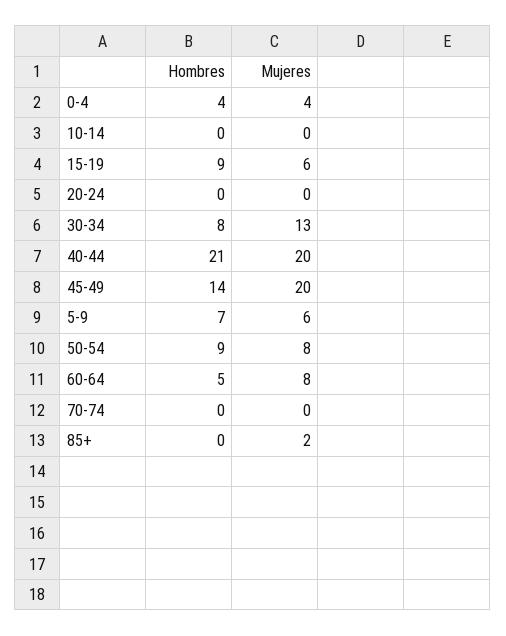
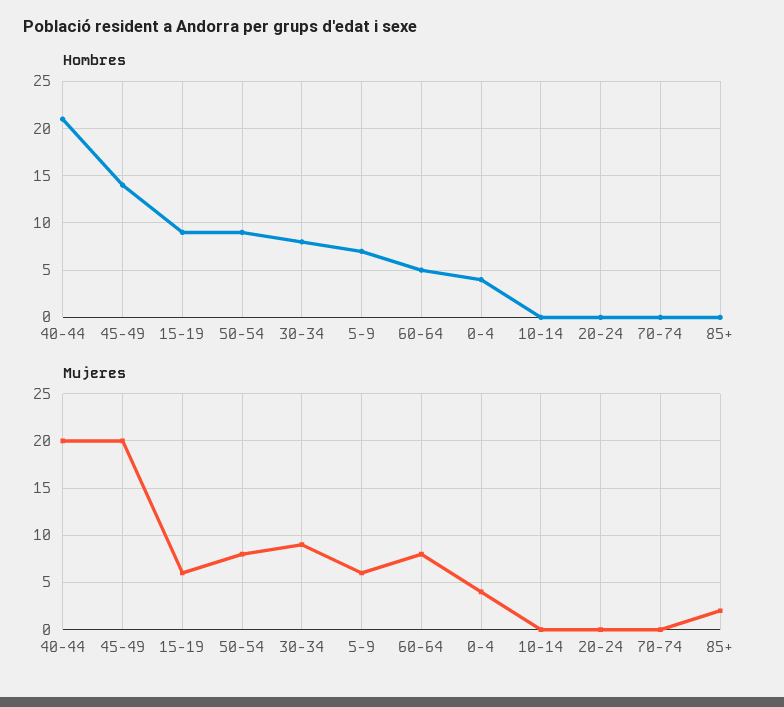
Mujeres, 30-34: 13 -> 9

